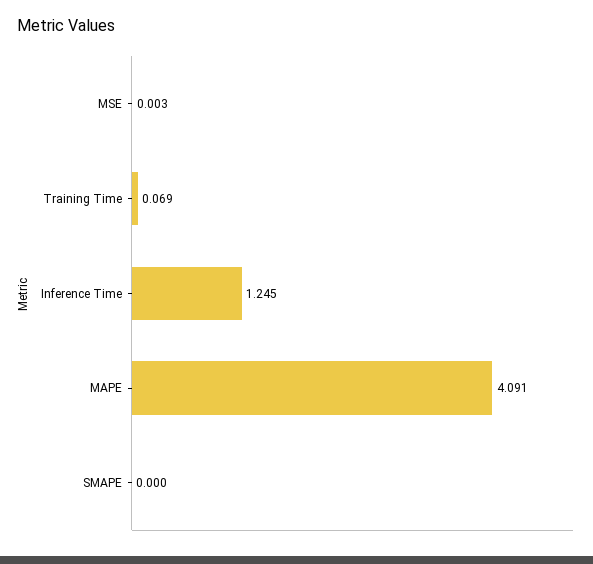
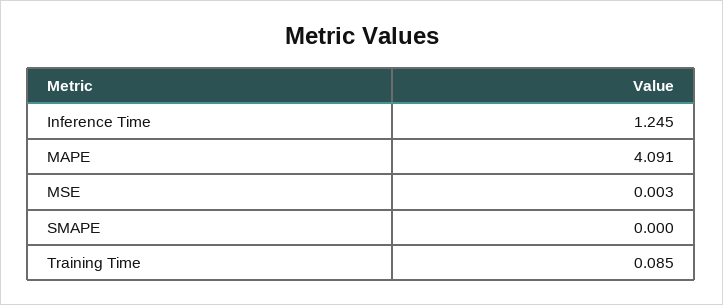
Training Time: 0.069 -> 0.085

